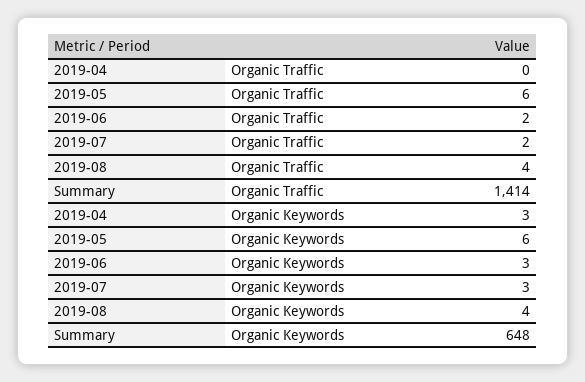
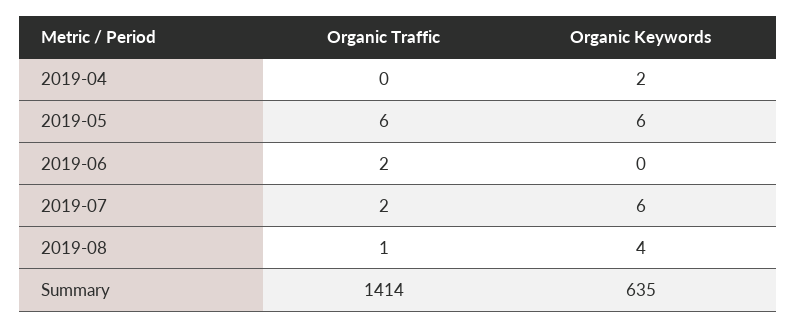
2019-08, Organic Traffic: 4 -> 1
2019-04, Organic Keywords: 3 -> 2
2019-06, Organic Keywords: 3 -> 0
2019-07, Organic Keywords: 3 -> 6
Summary, Organic Keywords: 648 -> 635

